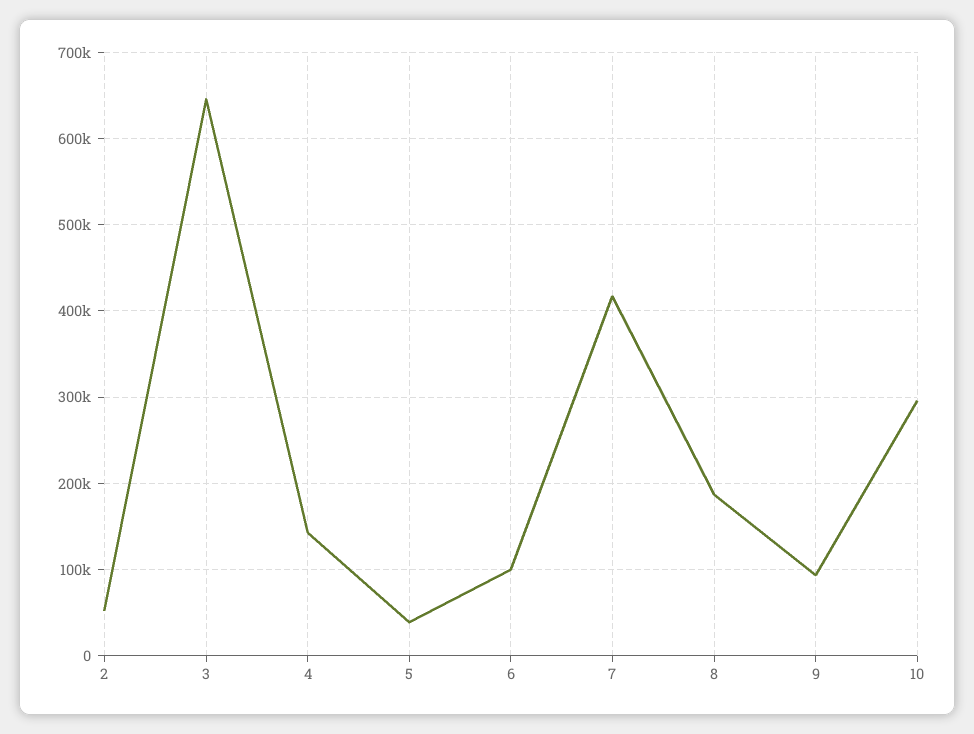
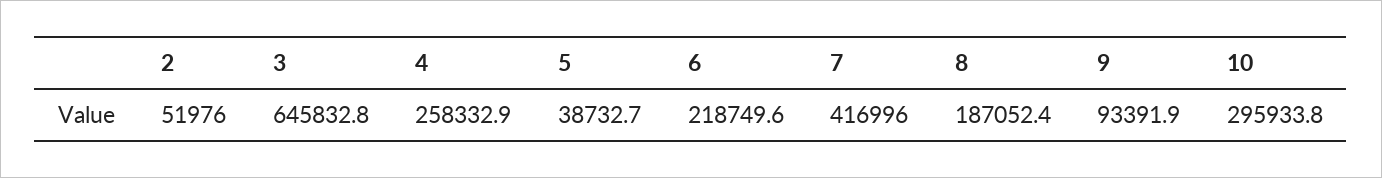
4: 140000 -> 258332.9
6: 100000 -> 218749.6

